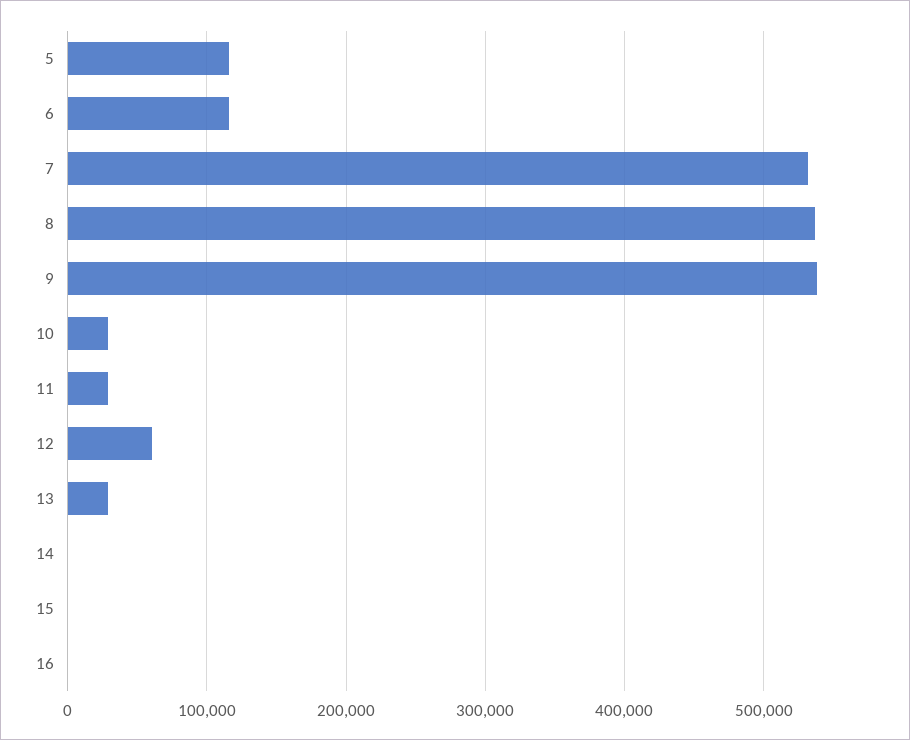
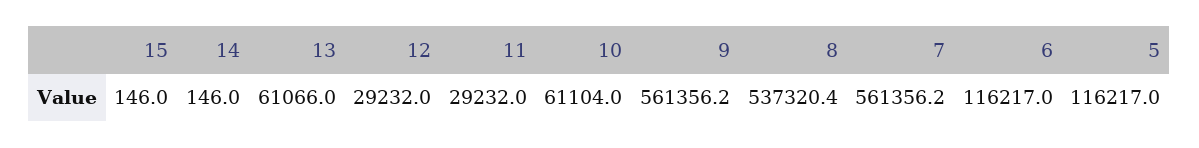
7: 530000 -> 561356.2
9: 540000 -> 561356.2
10: 30000 -> 61104
12: 60000 -> 29232
13: 30000 -> 61066
16: 0 -> none

